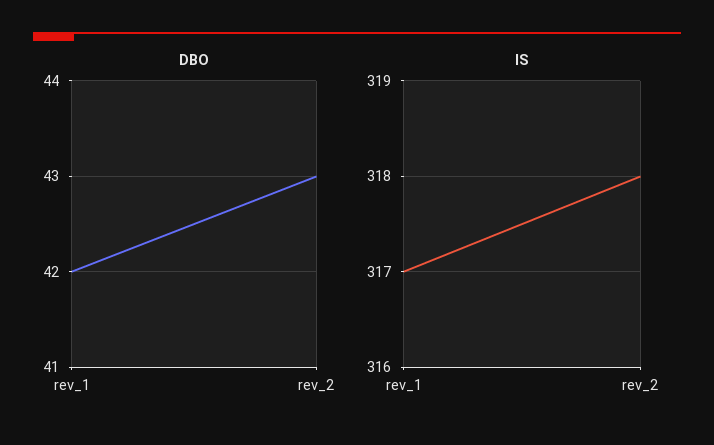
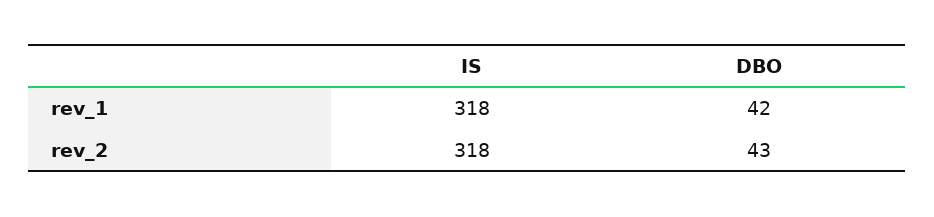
IS, rev_1: 317 -> 318

